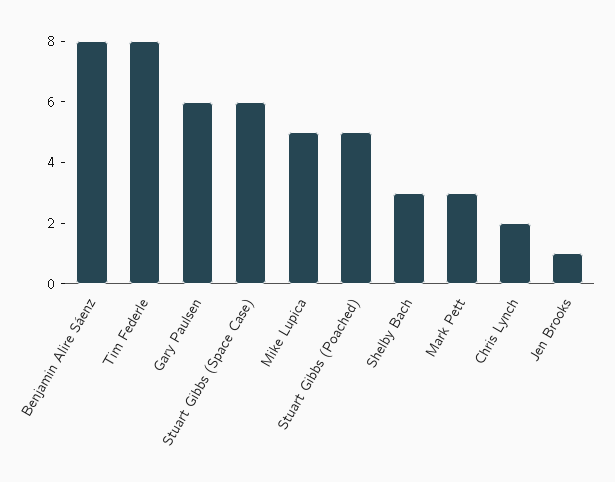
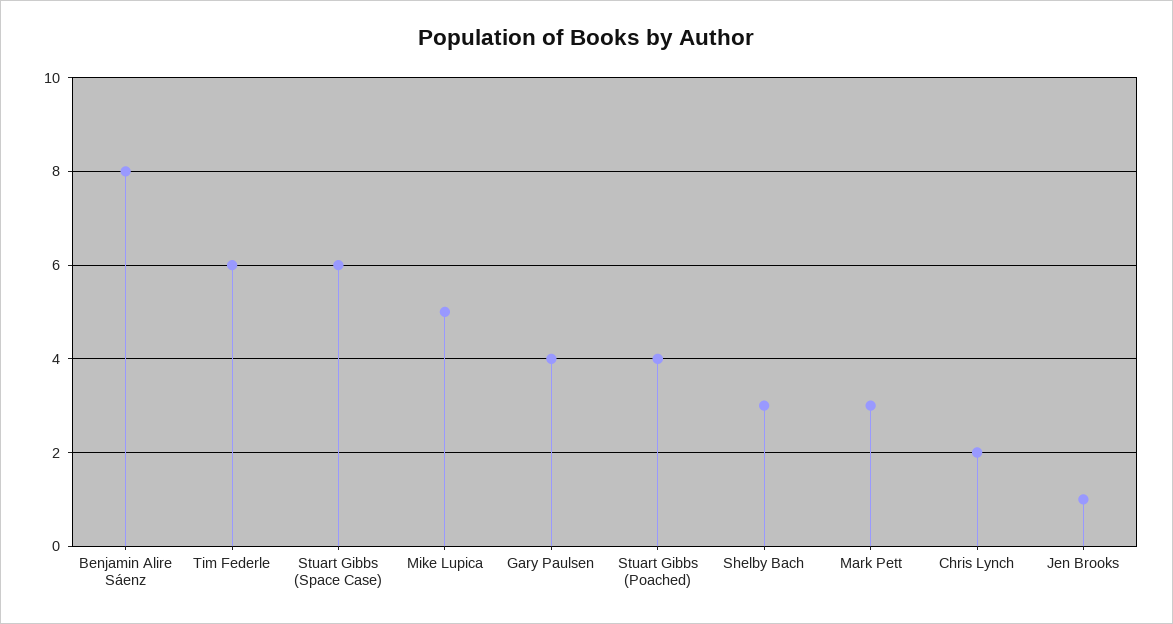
Tim Federle: 8 -> 6
Gary Paulsen: 6 -> 4
Stuart Gibbs (Poached): 5 -> 4

